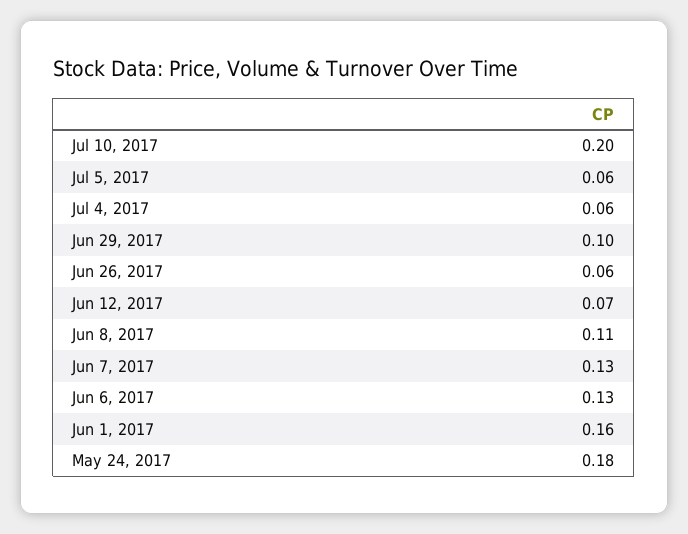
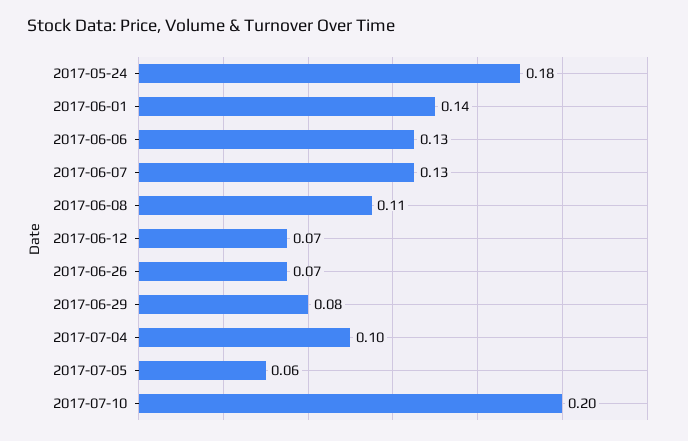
Jul 4, 2017: 0.06 -> 0.1
Jun 29, 2017: 0.1 -> 0.08
Jun 26, 2017: 0.06 -> 0.07
Jun 1, 2017: 0.16 -> 0.14

